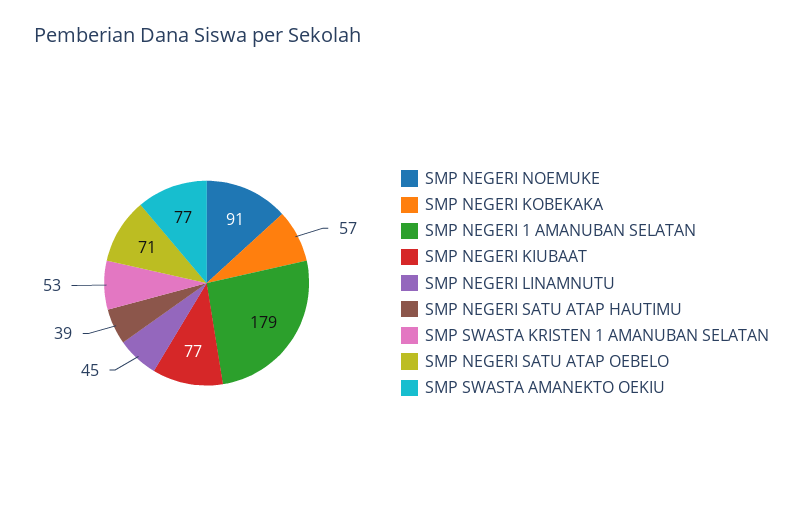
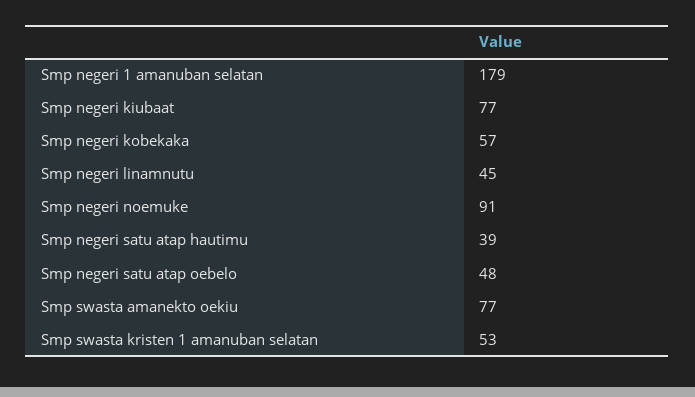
SMP NEGERI SATU ATAP OEBELO: 71 -> 48

